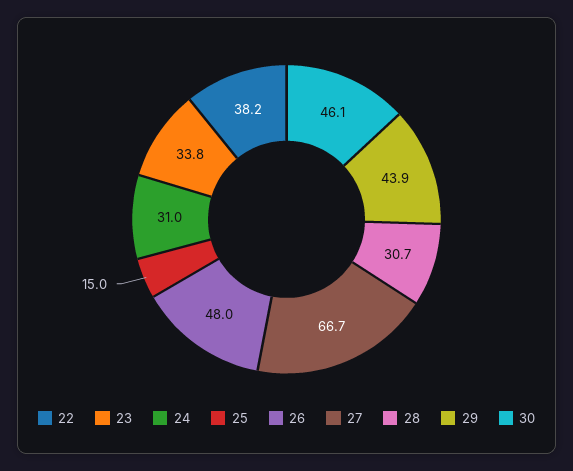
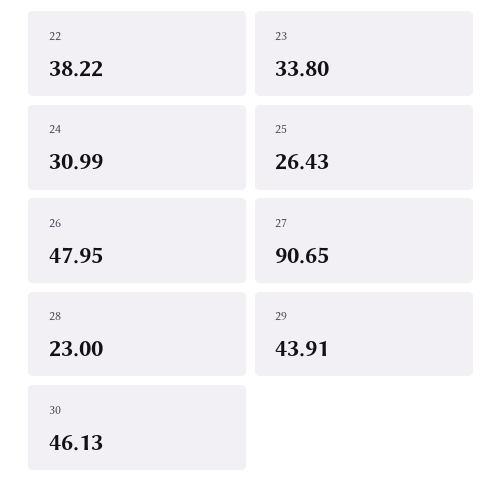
25: 15 -> 26.43
27: 66.7 -> 90.65
28: 30.7 -> 23

